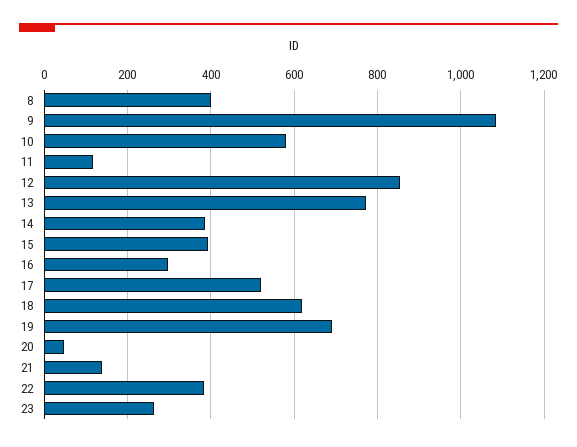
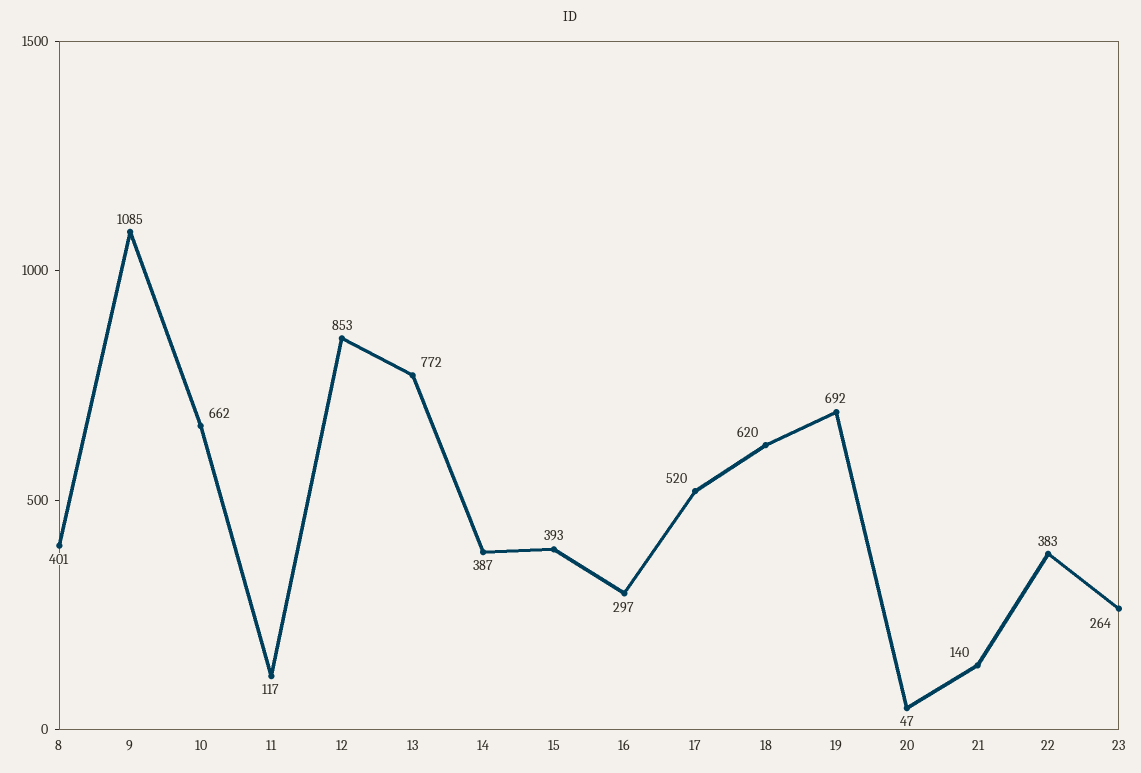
10: 580 -> 662

